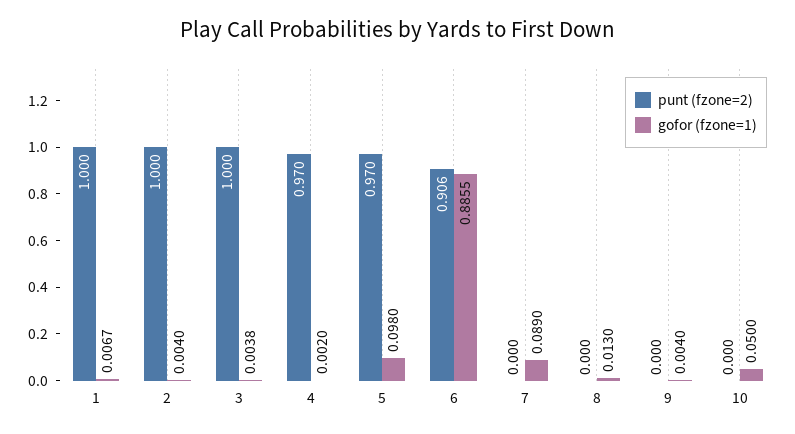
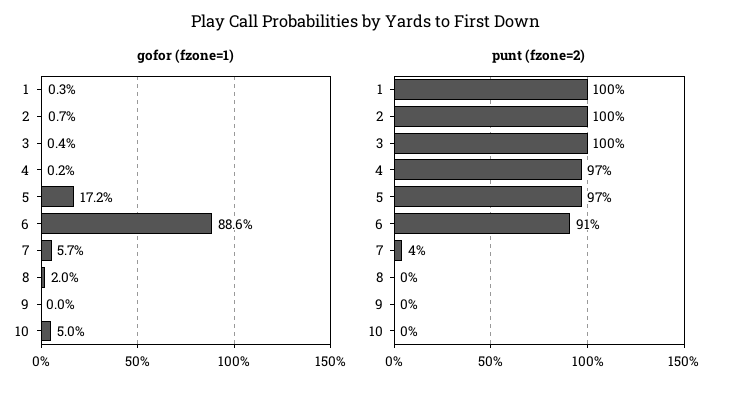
gofor (fzone=1), 1: 0.0067 -> 0.003
gofor (fzone=1), 2: 0.004 -> 0.007
gofor (fzone=1), 5: 0.098 -> 0.172
punt (fzone=2), 7: 0 -> 0.04
gofor (fzone=1), 7: 0.089 -> 0.057
gofor (fzone=1), 8: 0.013 -> 0.02
gofor (fzone=1), 9: 0.004 -> 0

